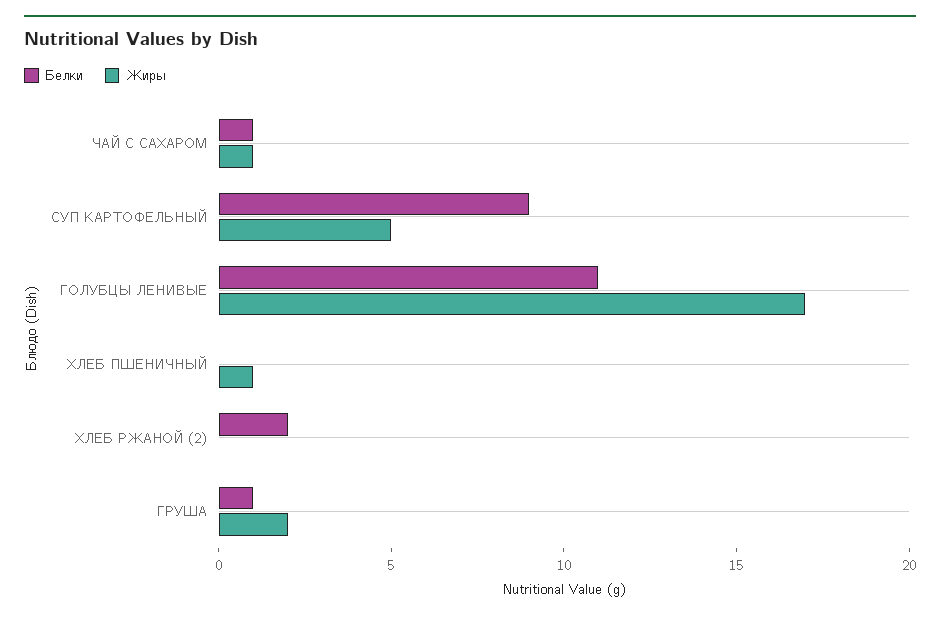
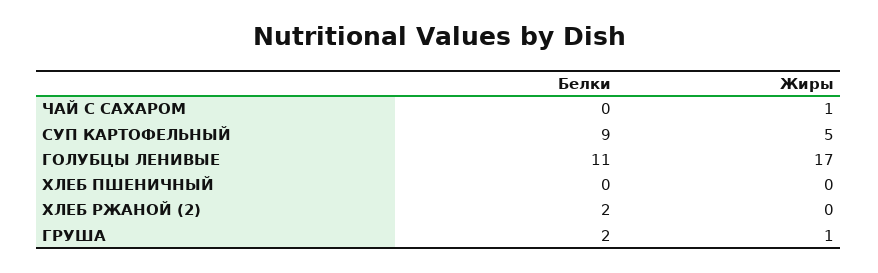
Белки, ЧАЙ С САХАРОМ: 1 -> 0
Жиры, ХЛЕБ ПШЕНИЧНЫЙ: 1 -> 0
Белки, ГРУША: 1 -> 2
Жиры, ГРУША: 2 -> 1

